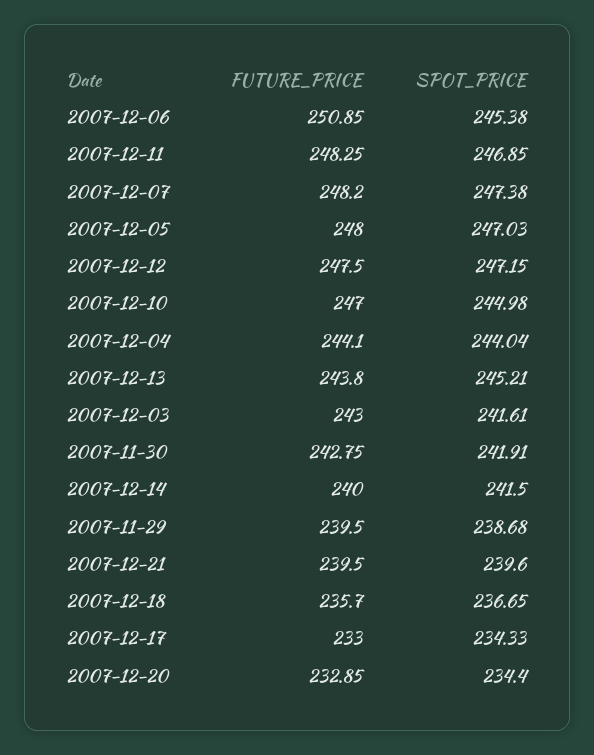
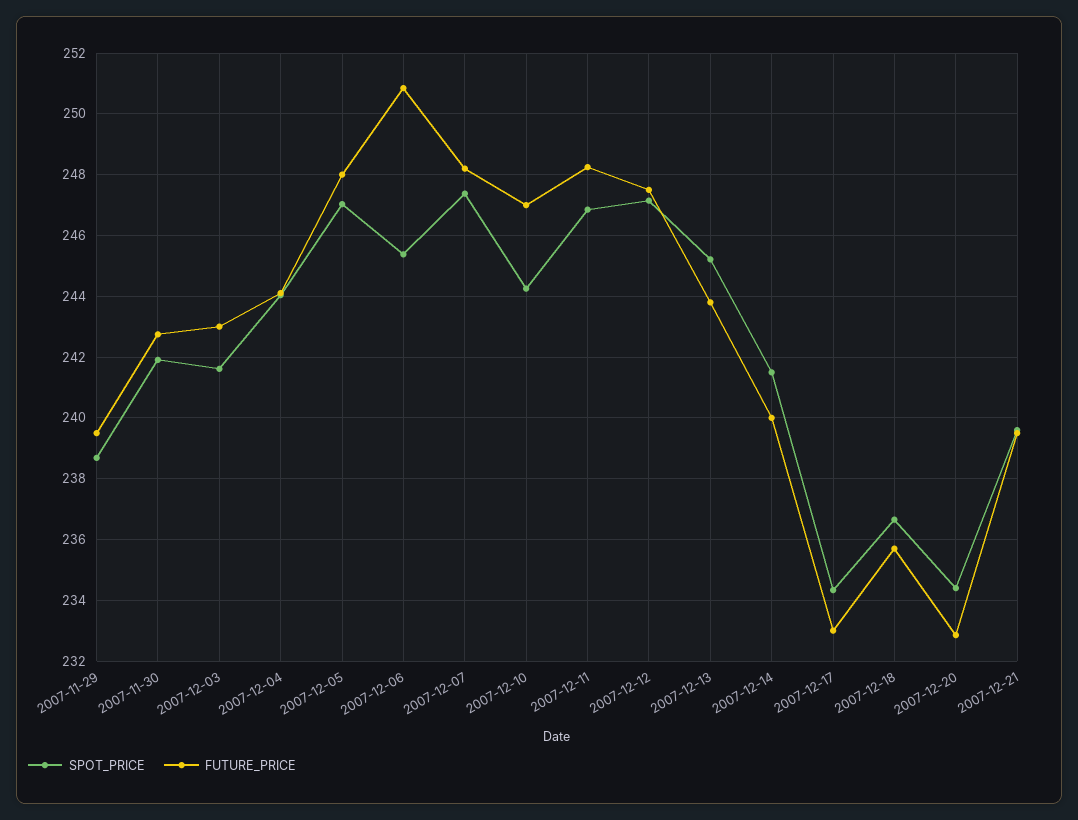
SPOT_PRICE, 2007-12-10: 244.98 -> 244.2

